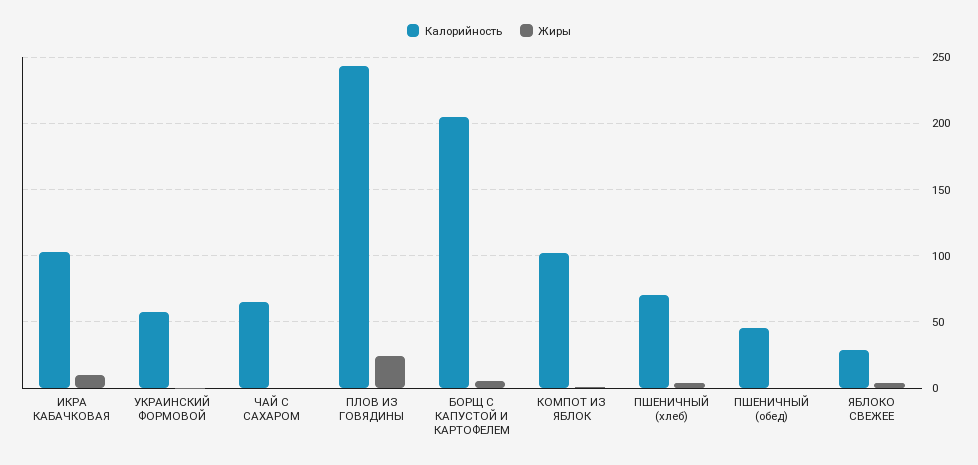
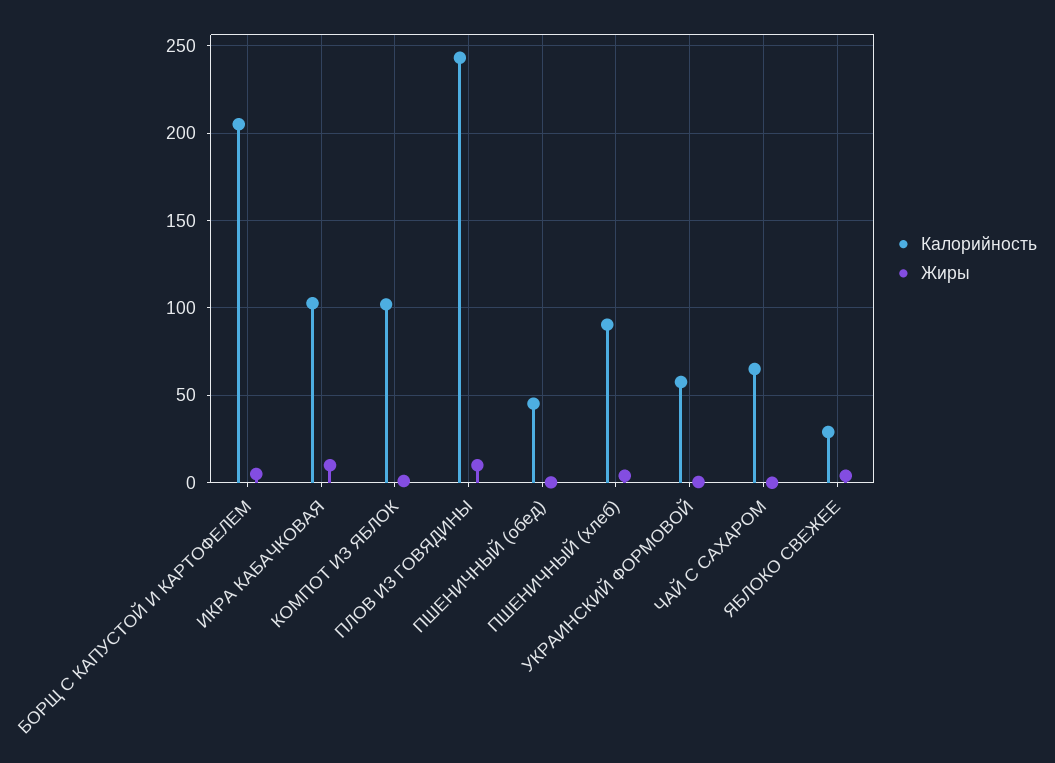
Жиры, ПЛОВ ИЗ ГОВЯДИНЫ: 25 -> 10
Калорийность, ПШЕНИЧНЫЙ (хлеб): 70 -> 90

